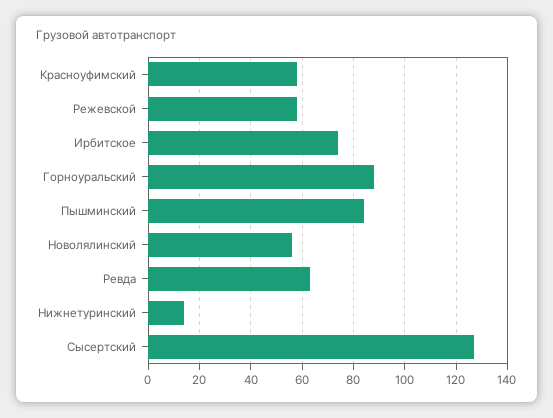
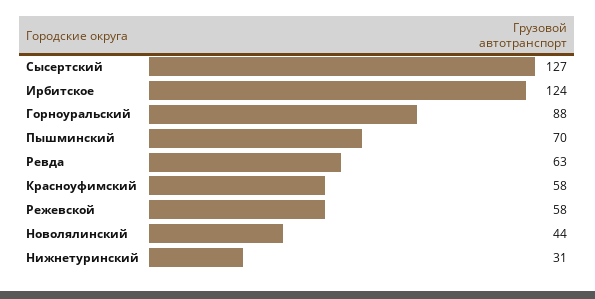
Ирбитское: 75 -> 124
Пышминский: 85 -> 70
Новолялинский: 55 -> 44
Нижнетуринский: 15 -> 31

